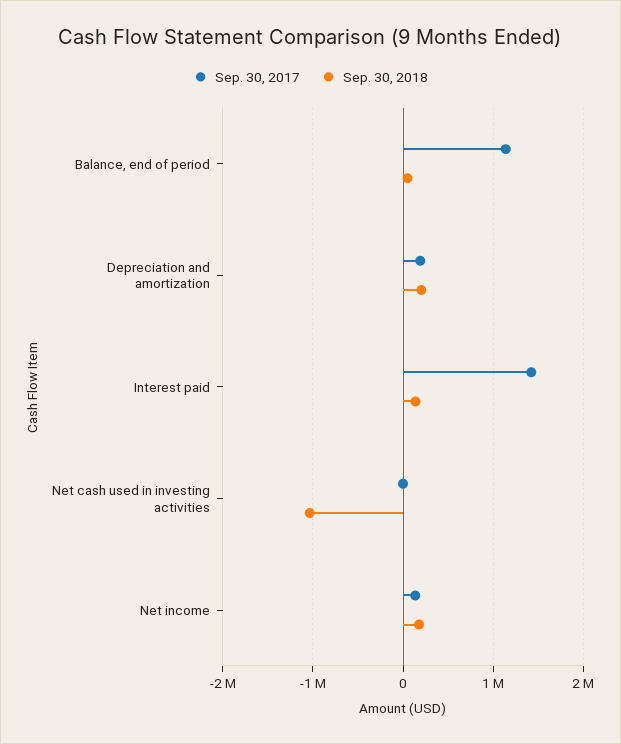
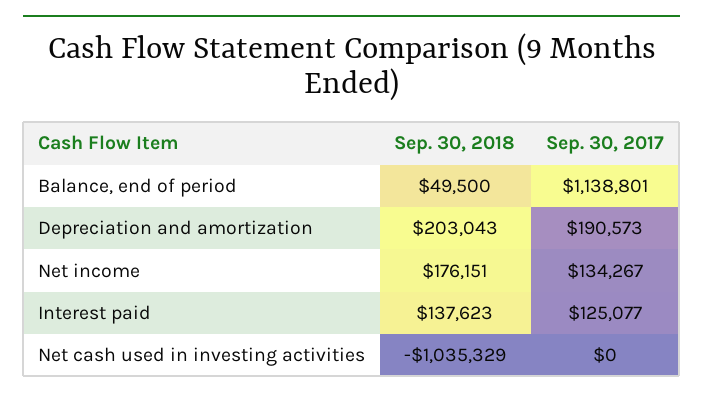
Sep. 30, 2017, Interest paid: 1400000 -> 125077

